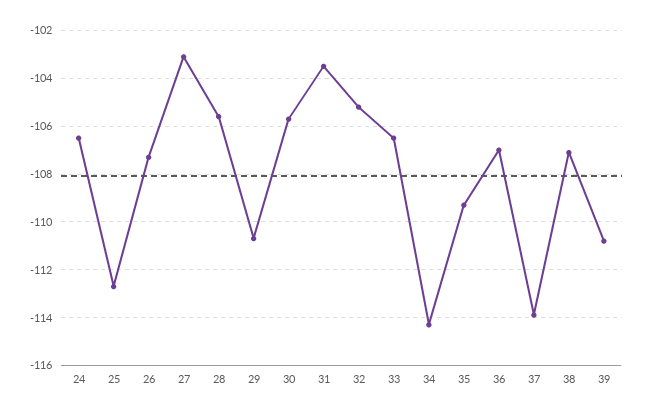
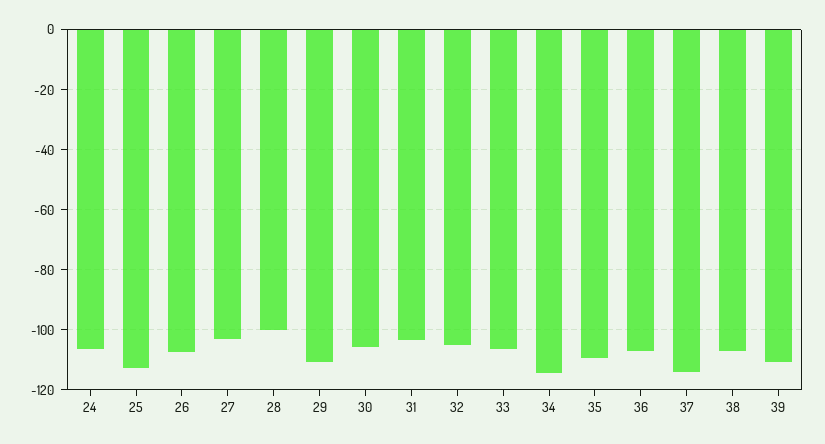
28: -105.5 -> -100

